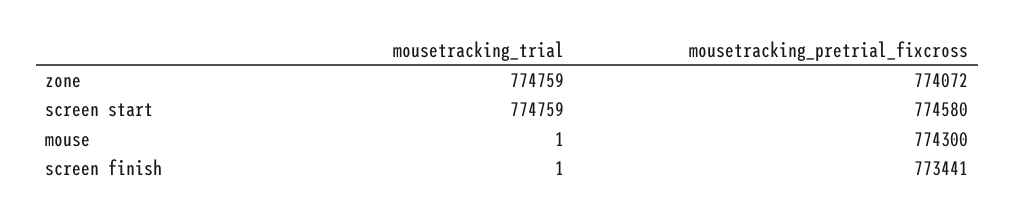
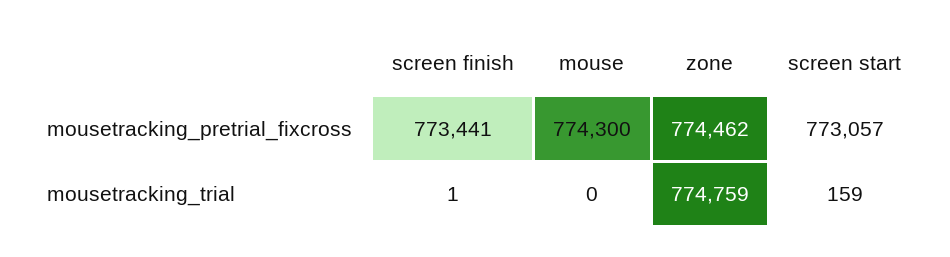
mousetracking_pretrial_fixcross, zone: 774072 -> 774462
mousetracking_trial, screen start: 774759 -> 159
mousetracking_pretrial_fixcross, screen start: 774580 -> 773057
mousetracking_trial, mouse: 1 -> 0

